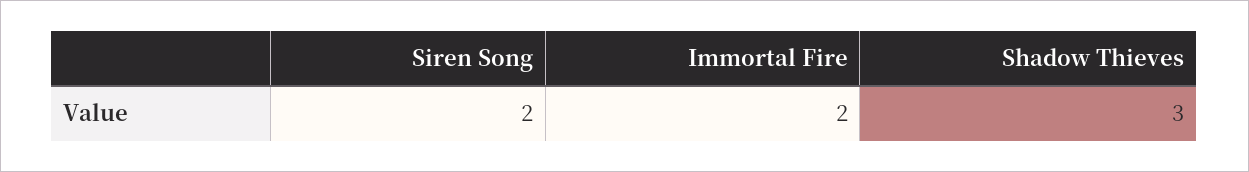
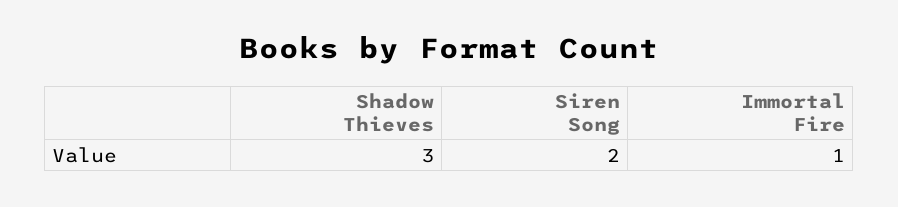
Immortal Fire: 2 -> 1

